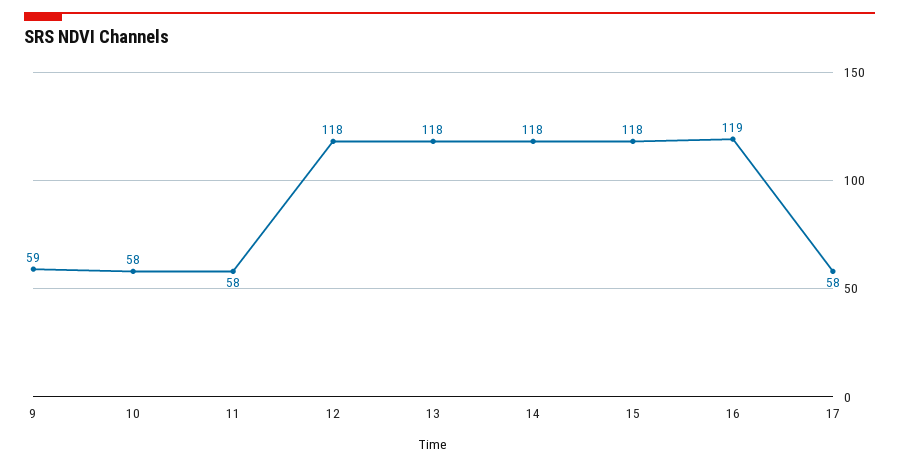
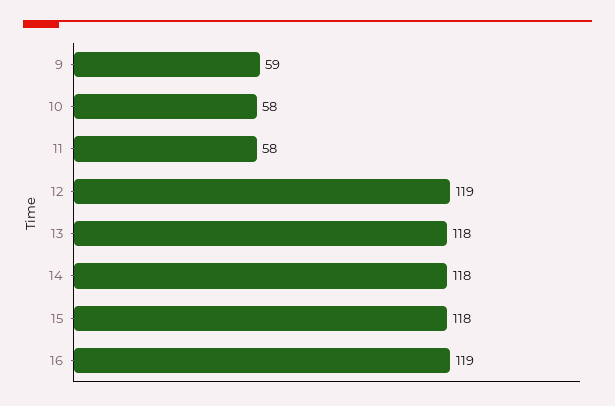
12: 118 -> 119
17: 58 -> none

